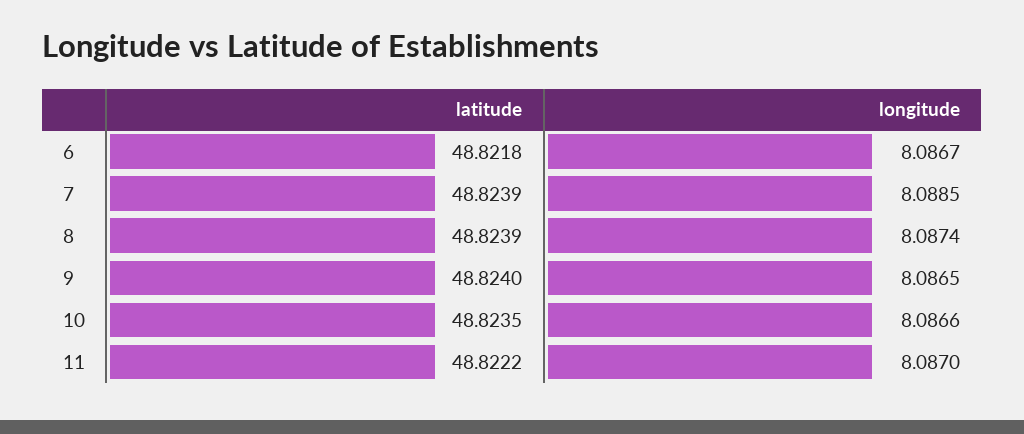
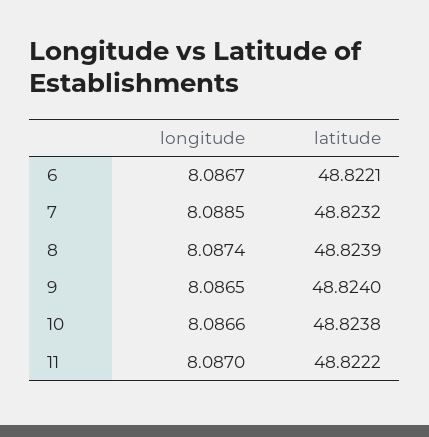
latitude, 6: 48.8218 -> 48.8221
latitude, 7: 48.8239 -> 48.8232
latitude, 10: 48.8235 -> 48.8238

